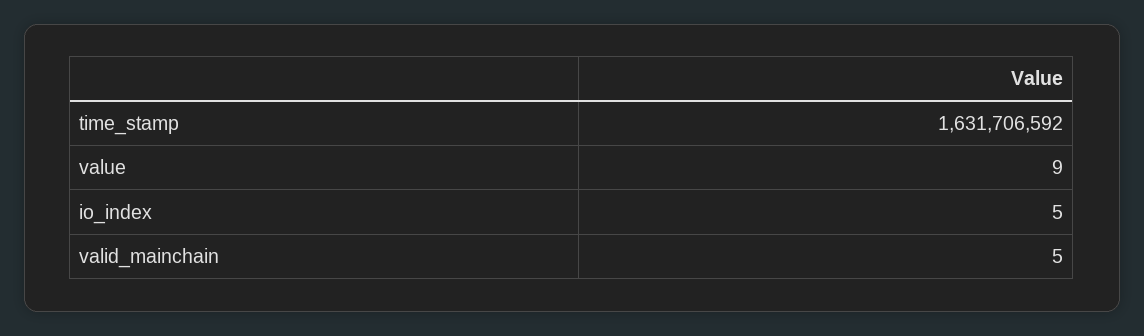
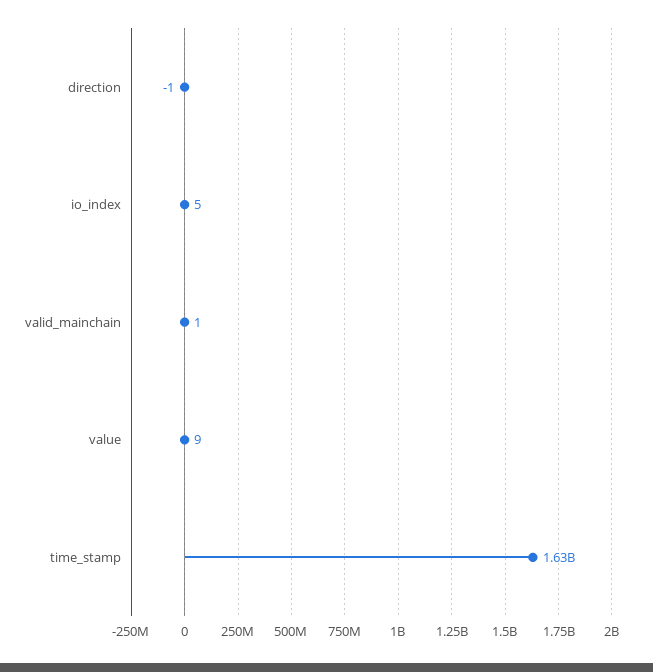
valid_mainchain: 5 -> 1
direction: none -> -1

